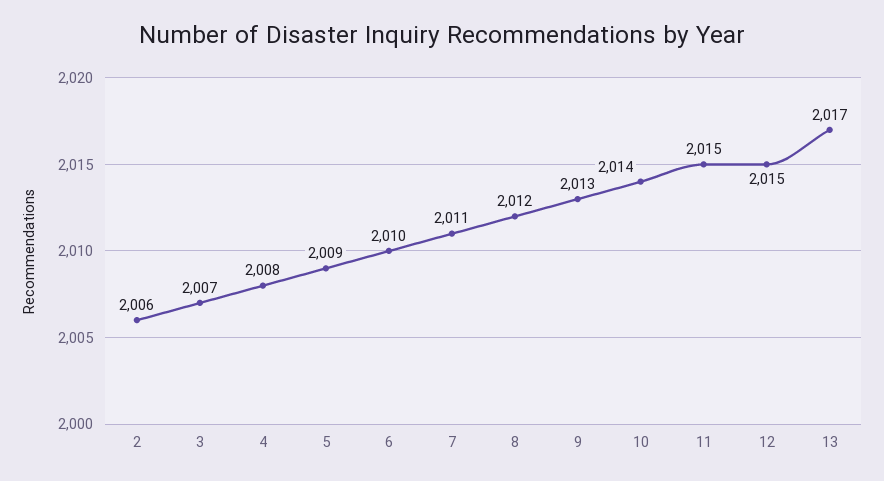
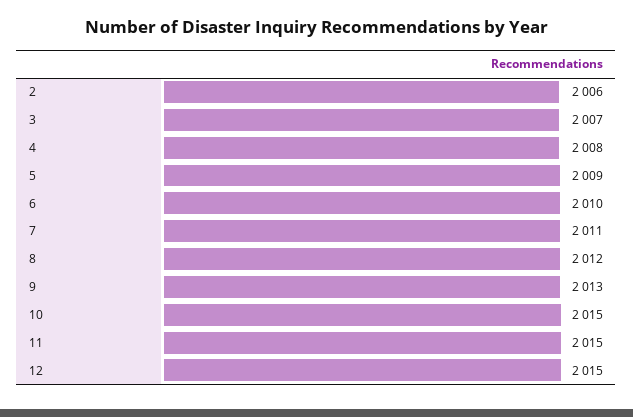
10: 2014 -> 2015
13: 2017 -> none

